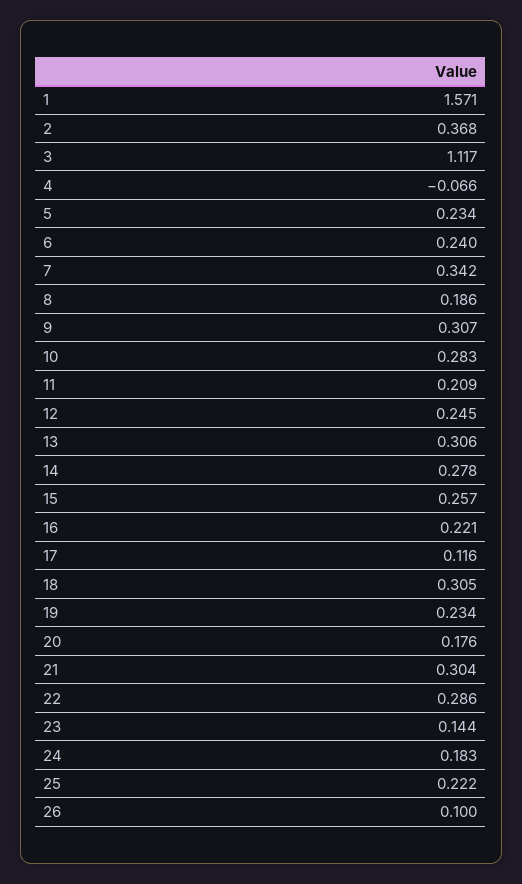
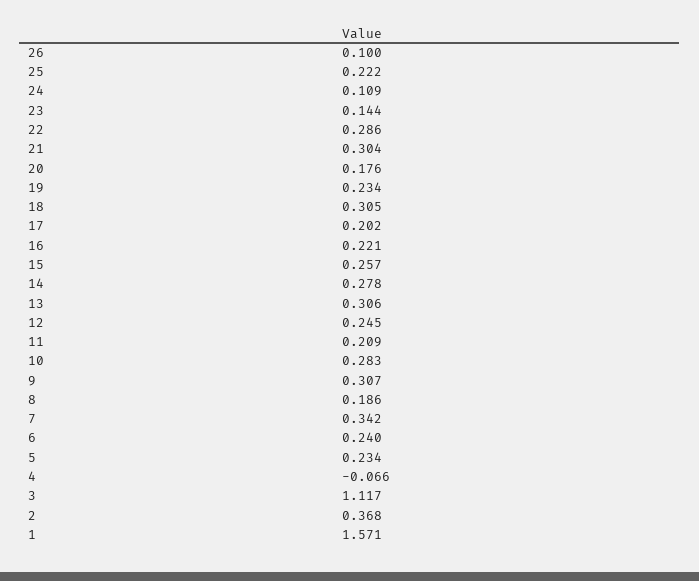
17: 0.116 -> 0.202
24: 0.183 -> 0.109

